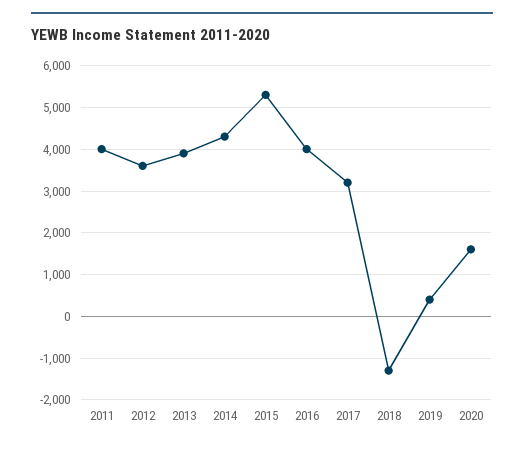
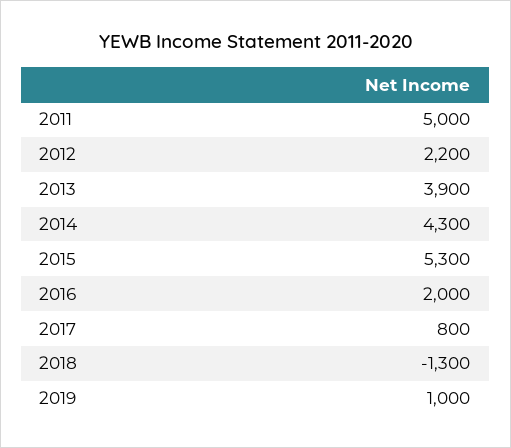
2011: 4000 -> 5000
2012: 3600 -> 2200
2016: 4000 -> 2000
2017: 3200 -> 800
2019: 400 -> 1000
2020: 1600 -> none

